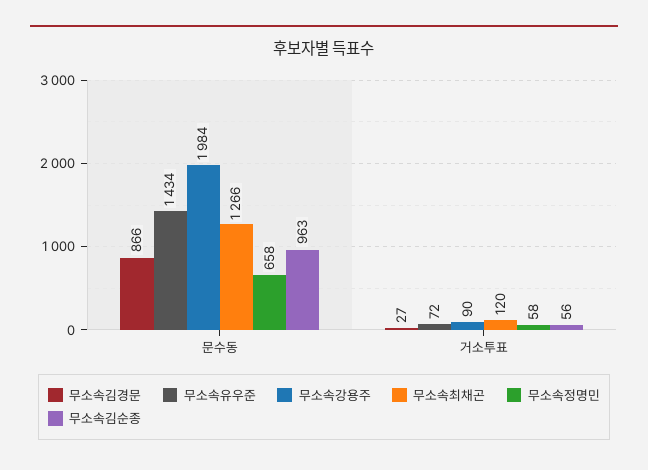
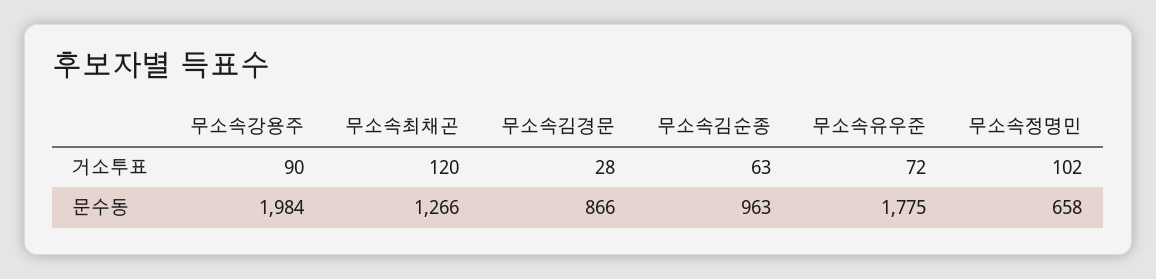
무소속유우준, 문수동: 1434 -> 1775
무소속김경문, 거소투표: 27 -> 28
무소속정명민, 거소투표: 58 -> 102
무소속김순종, 거소투표: 56 -> 63

